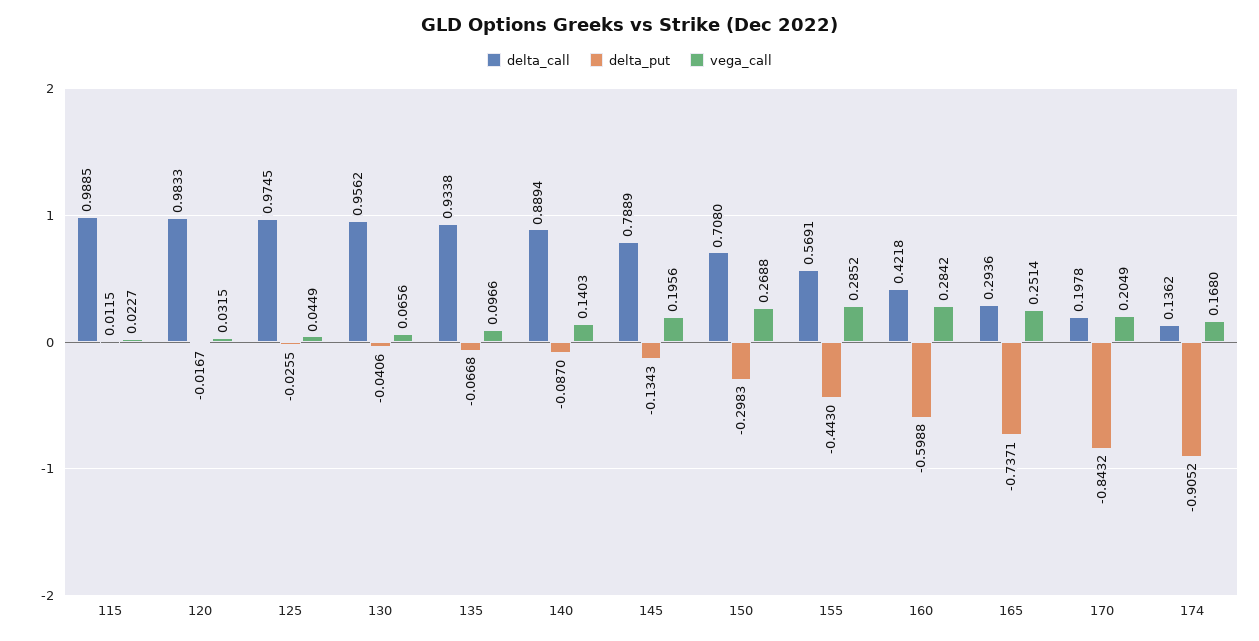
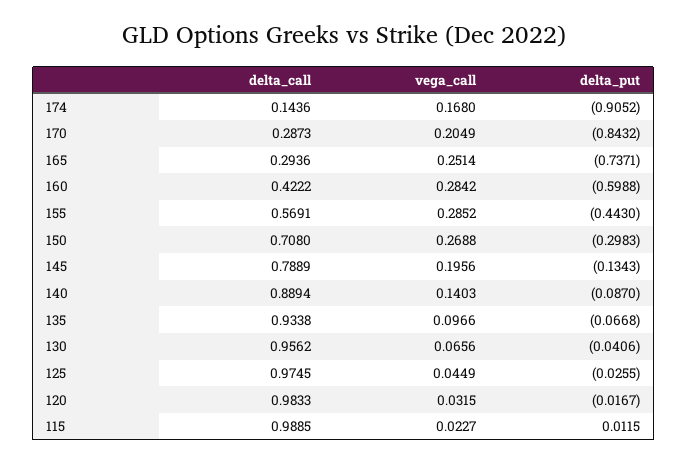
delta_call, 160: 0.4218 -> 0.4222
delta_call, 170: 0.1978 -> 0.2873
delta_call, 174: 0.1362 -> 0.1436

